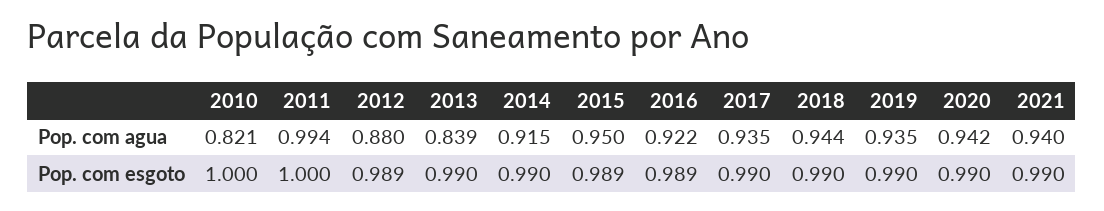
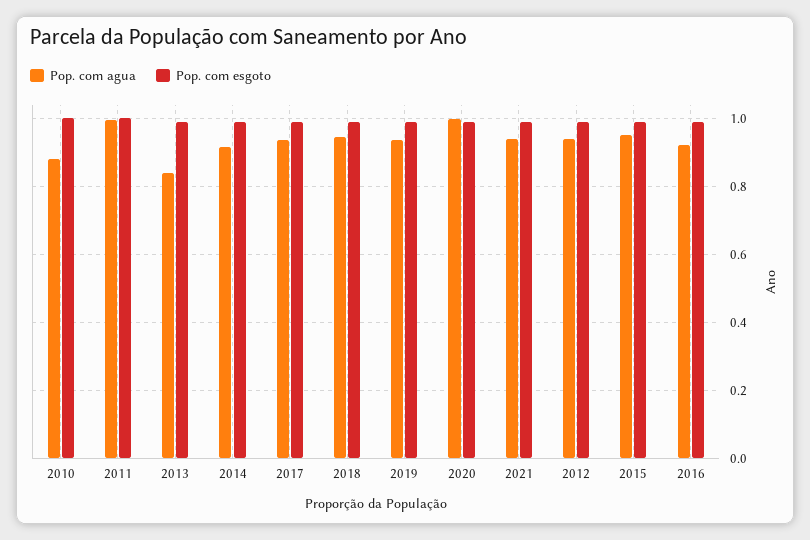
Pop. com agua, 2010: 0.821 -> 0.88
Pop. com agua, 2012: 0.88 -> 0.94
Pop. com agua, 2020: 0.942 -> 1

